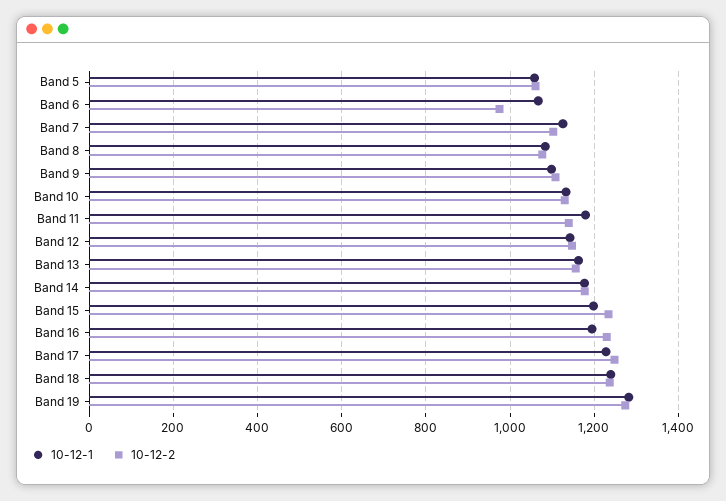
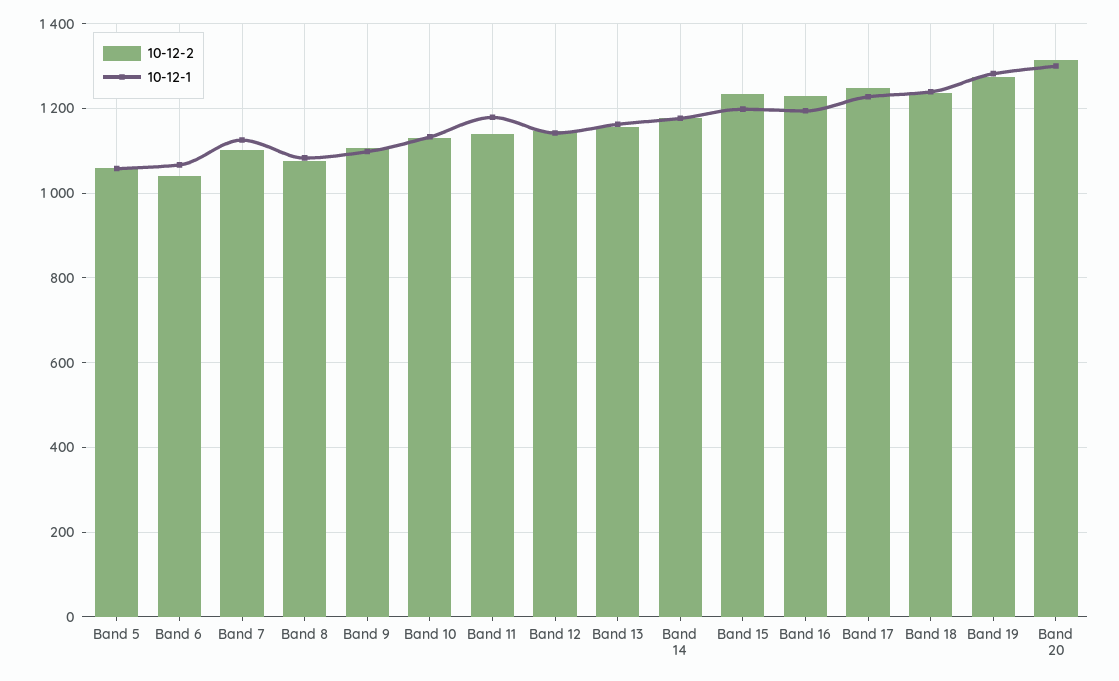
10-12-2, Band 6: 980 -> 1040
10-12-2, Band 20: none -> 1320
10-12-1, Band 20: none -> 1300

